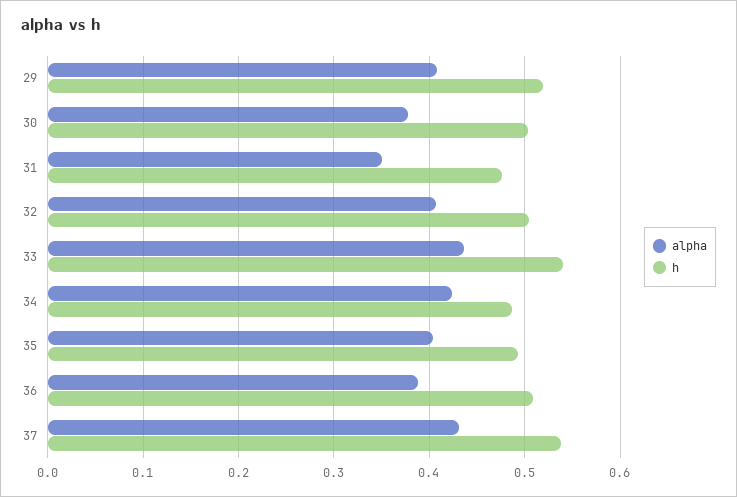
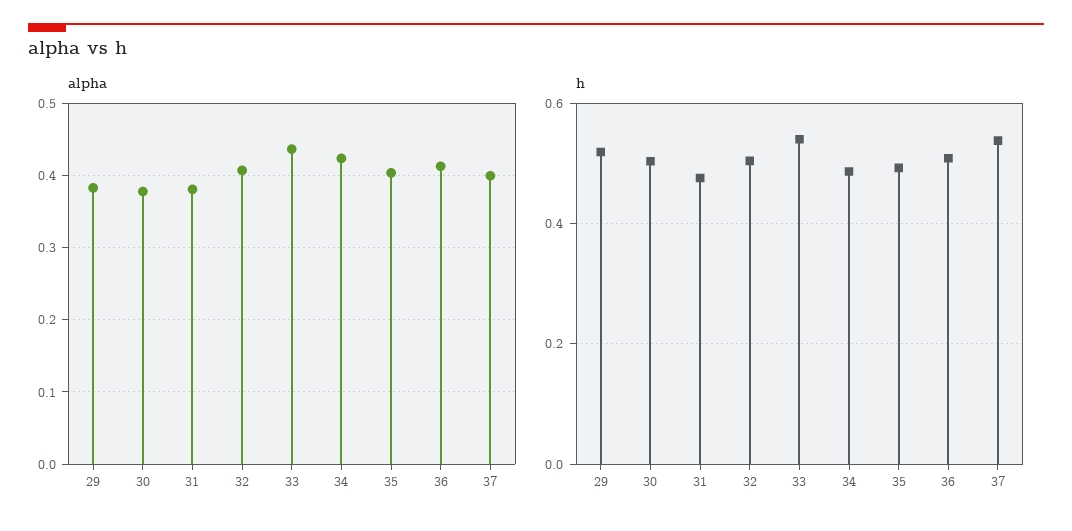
alpha, 29: 0.41 -> 0.38
alpha, 31: 0.35 -> 0.38
alpha, 36: 0.39 -> 0.41
alpha, 37: 0.43 -> 0.4

